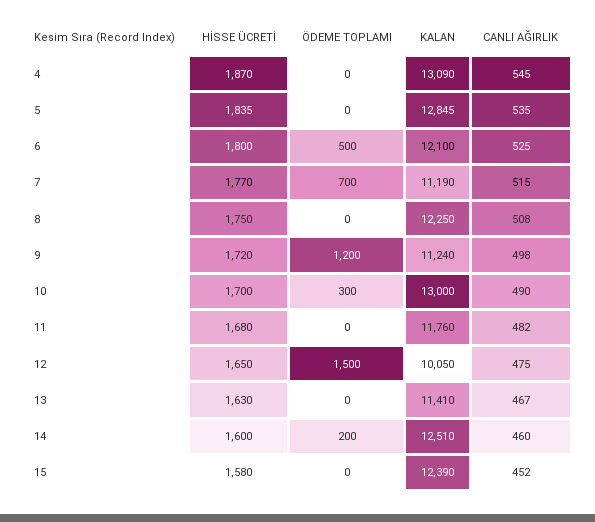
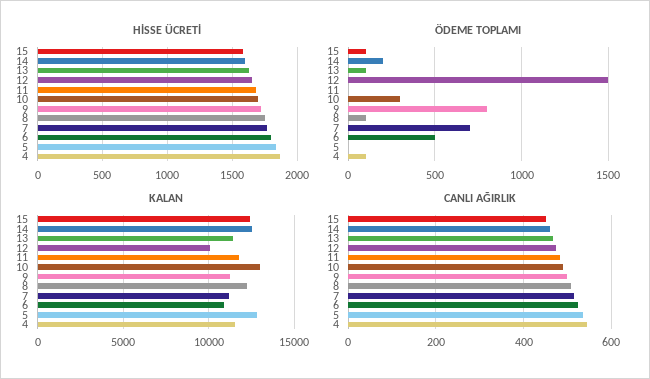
ÖDEME TOPLAMI, 4: 0 -> 100
KALAN, 4: 13090 -> 11500
KALAN, 6: 12100 -> 11000
ÖDEME TOPLAMI, 8: 0 -> 100
ÖDEME TOPLAMI, 9: 1200 -> 800
ÖDEME TOPLAMI, 13: 0 -> 100
ÖDEME TOPLAMI, 15: 0 -> 100

